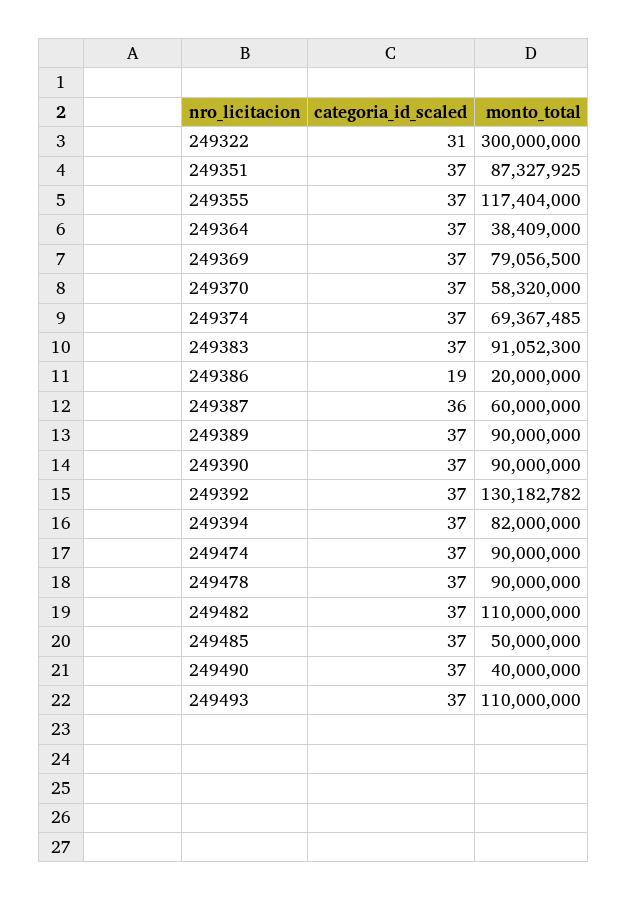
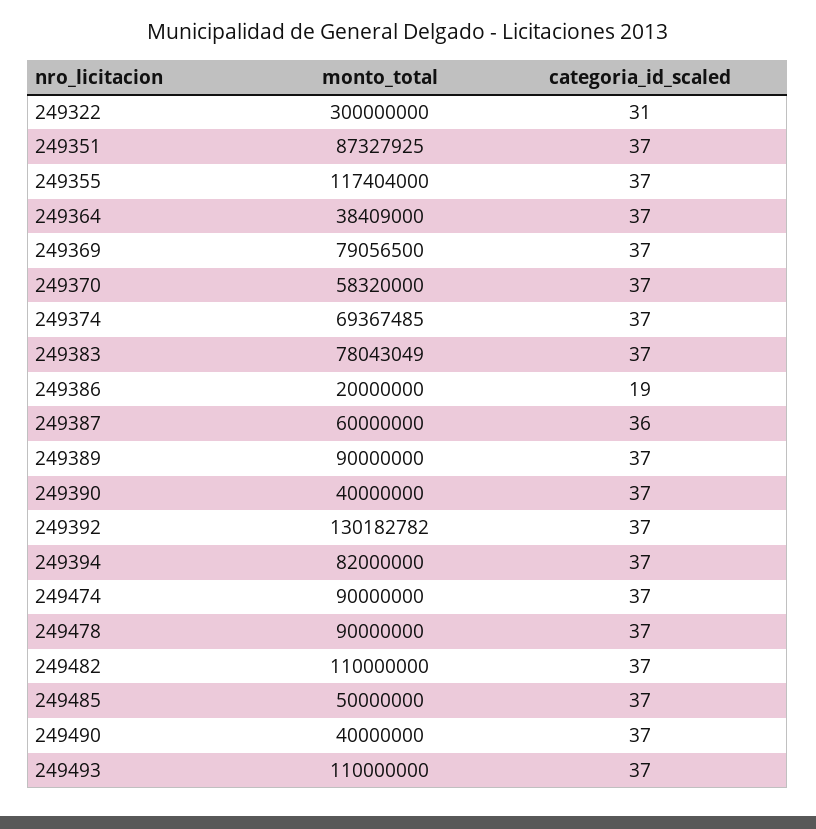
monto_total, 249383: 91052300 -> 78043049
monto_total, 249390: 90000000 -> 40000000

